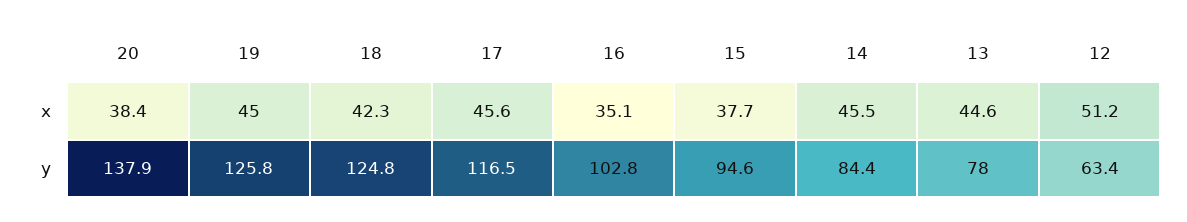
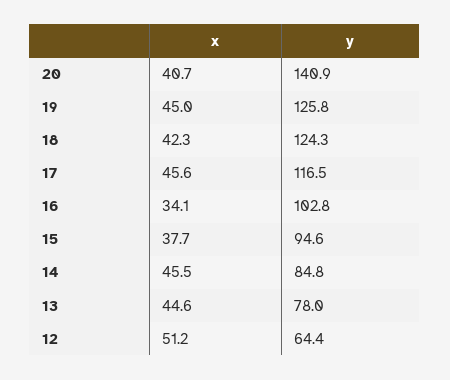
20, x: 38.4 -> 40.7
16, x: 35.1 -> 34.1
20, y: 137.9 -> 140.9
18, y: 124.8 -> 124.3
14, y: 84.4 -> 84.8
12, y: 63.4 -> 64.4

